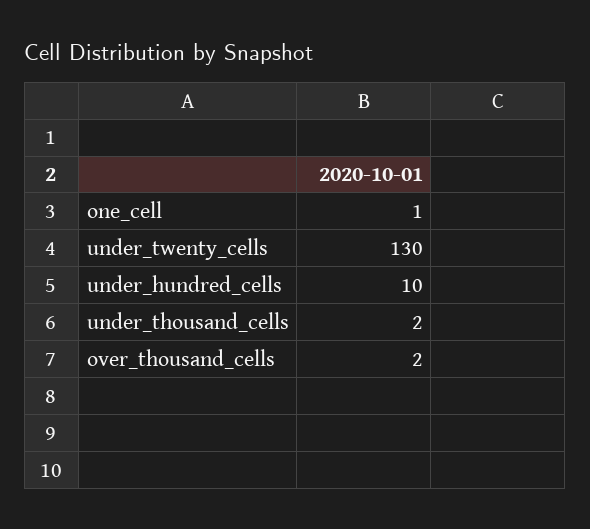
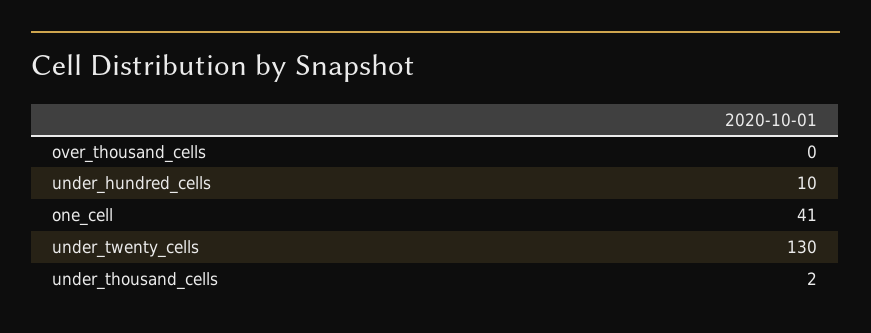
one_cell: 1 -> 41
over_thousand_cells: 2 -> 0

